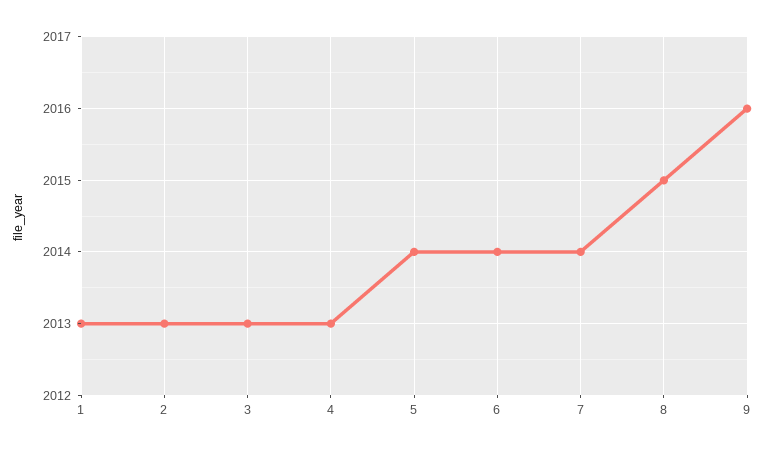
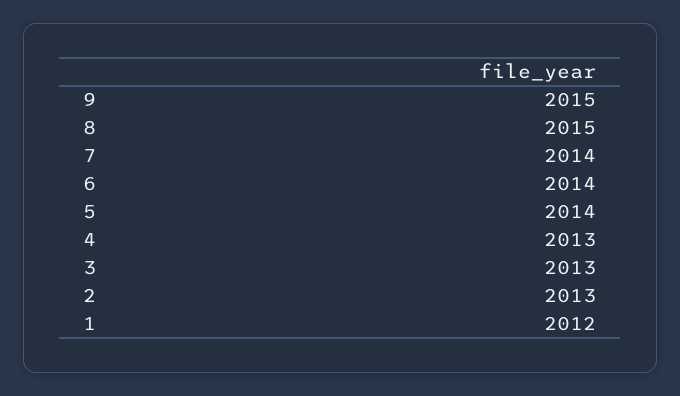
1: 2013 -> 2012
9: 2016 -> 2015

